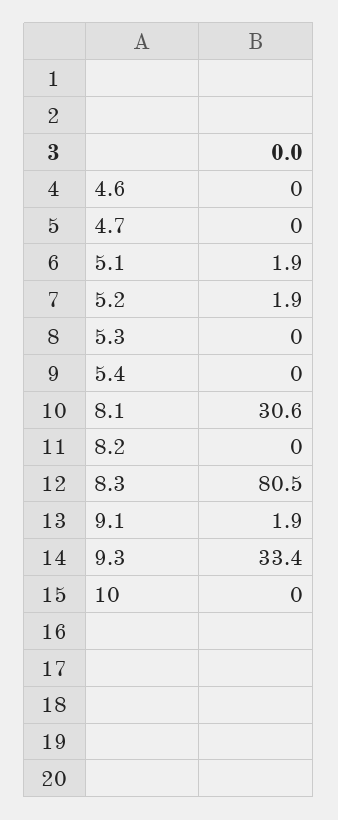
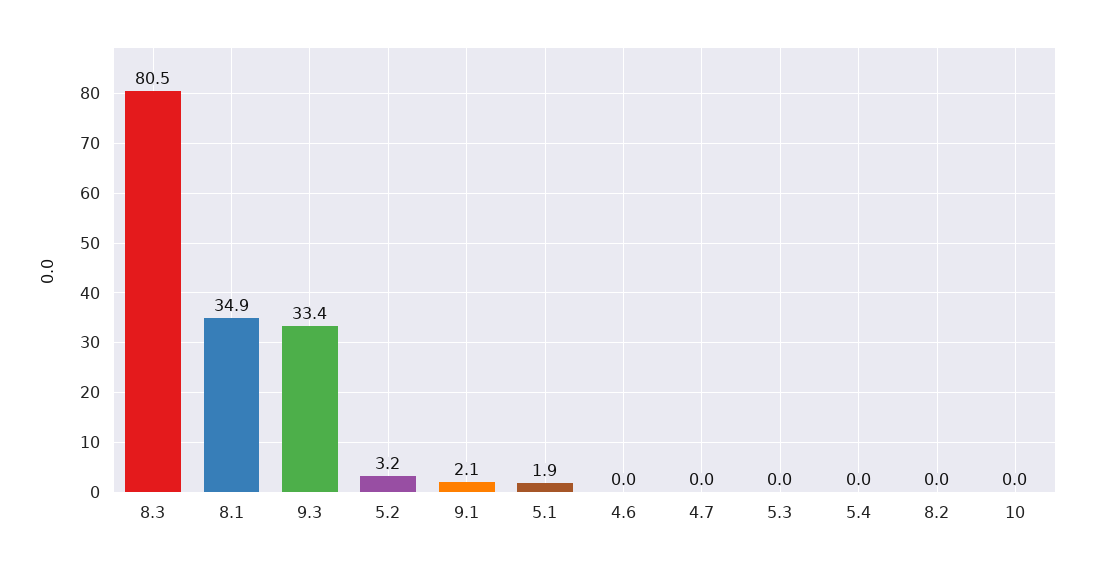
5.2: 1.9 -> 3.2
8.1: 30.6 -> 34.9
9.1: 1.9 -> 2.1

